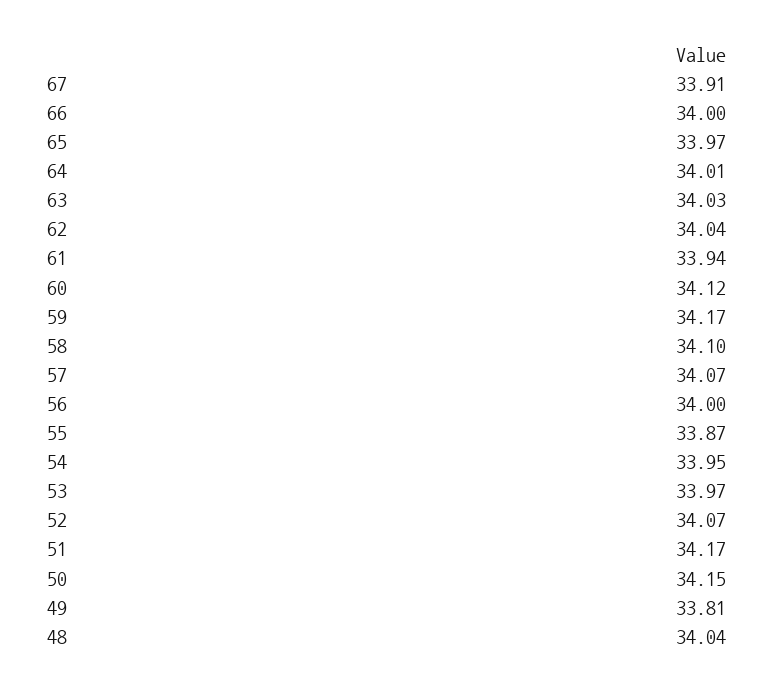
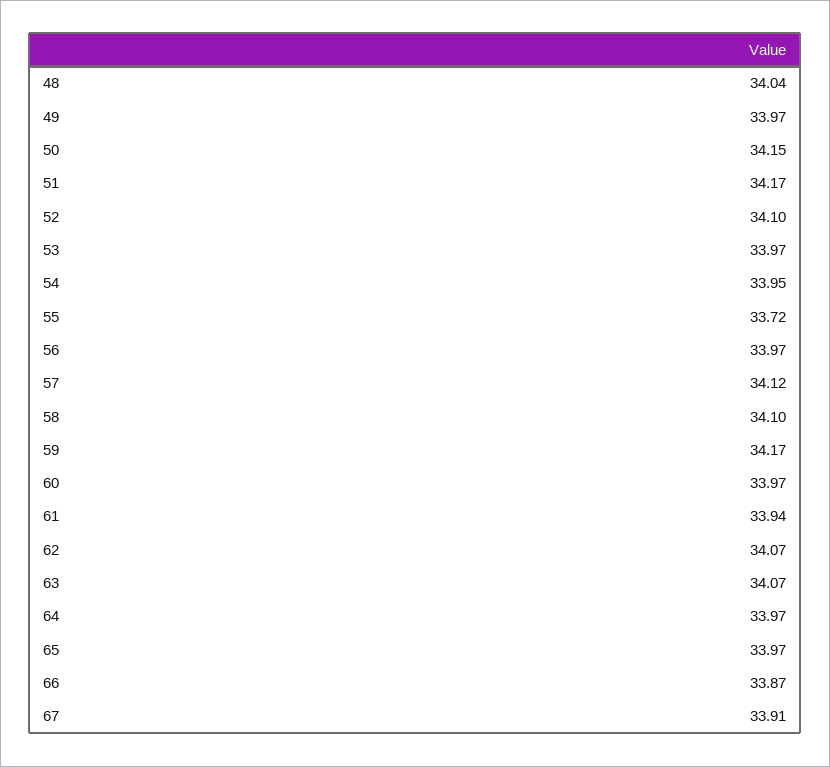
66: 34 -> 33.87
64: 34.01 -> 33.97
63: 34.03 -> 34.07
62: 34.04 -> 34.07
60: 34.12 -> 33.97
57: 34.07 -> 34.12
56: 34 -> 33.97
55: 33.87 -> 33.72
52: 34.07 -> 34.1
49: 33.81 -> 33.97

